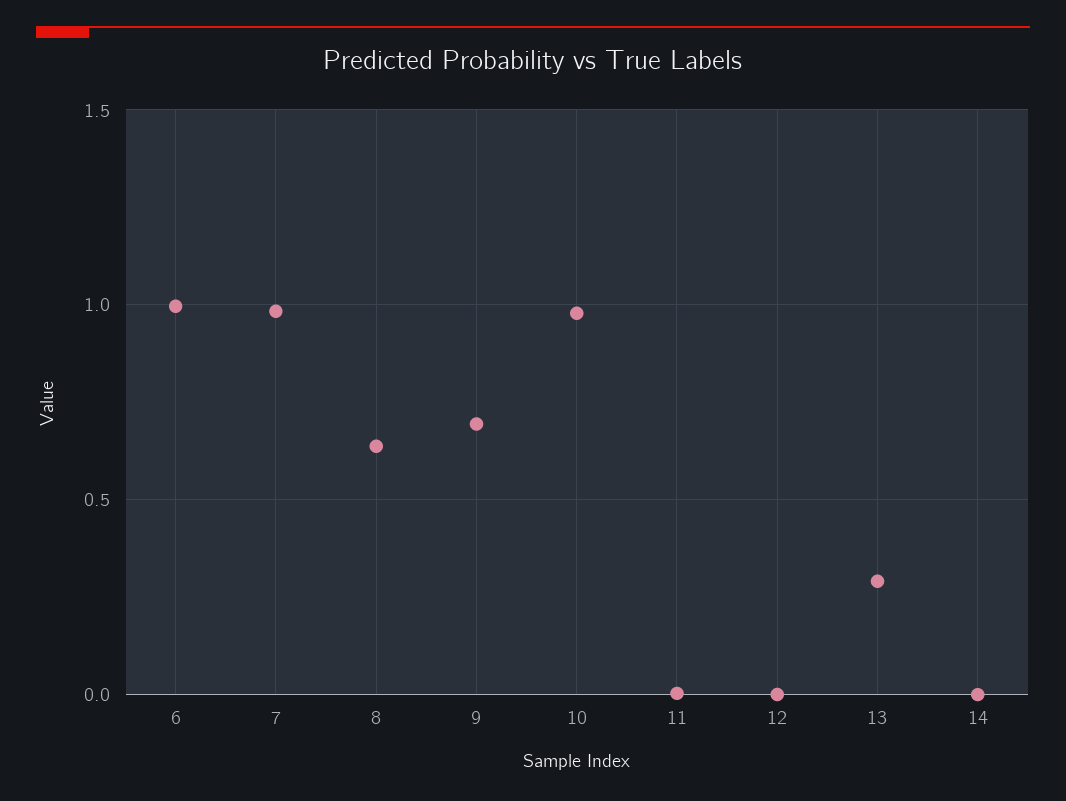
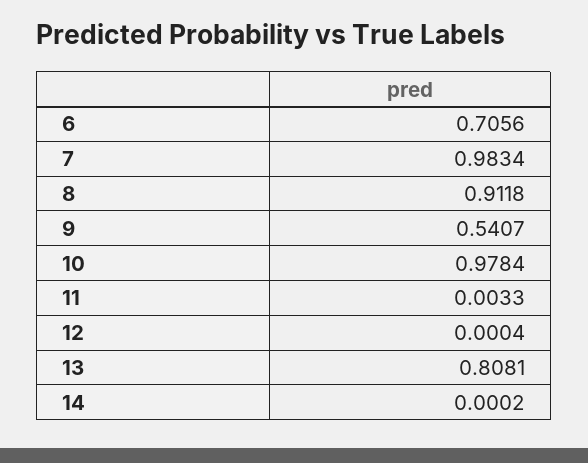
6: 1 -> 0.7056
8: 0.65 -> 0.9118
9: 0.7 -> 0.5407
13: 0.3 -> 0.8081

